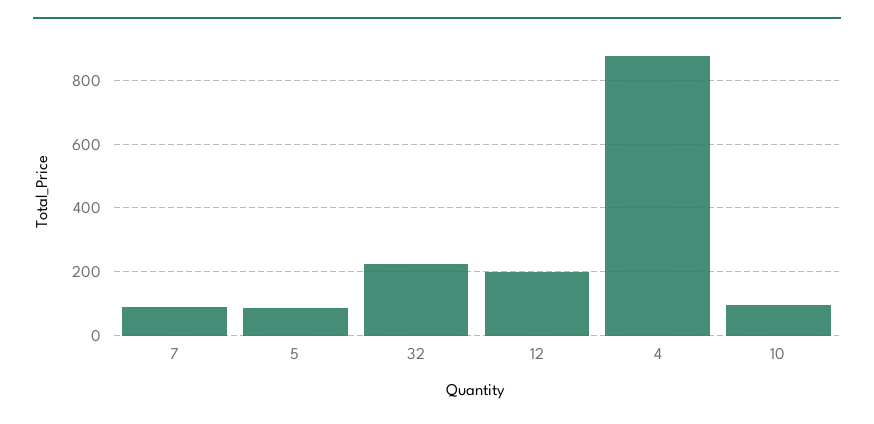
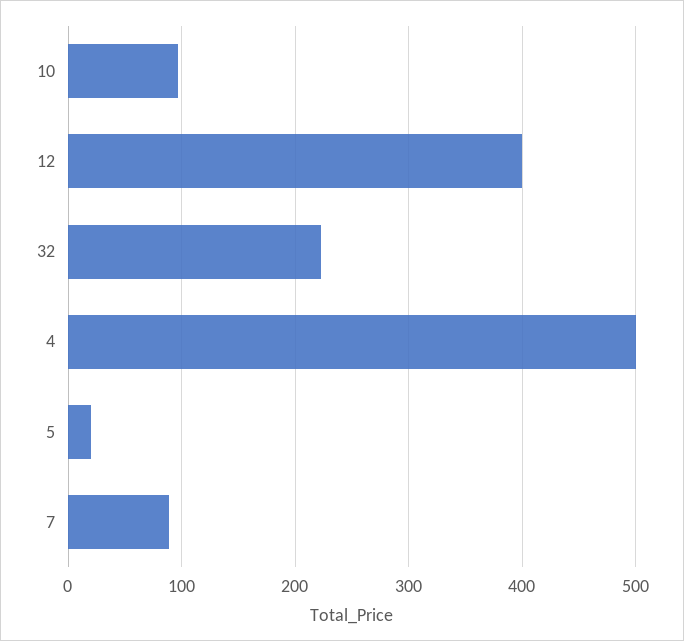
5: 80 -> 20
12: 200 -> 400
4: 880 -> 500

